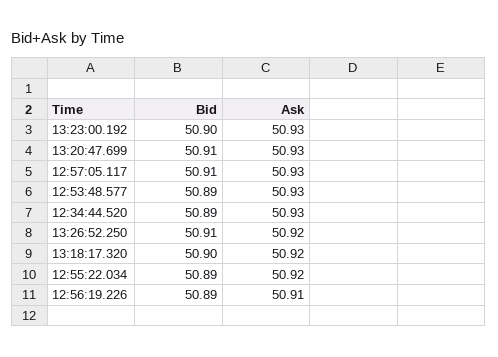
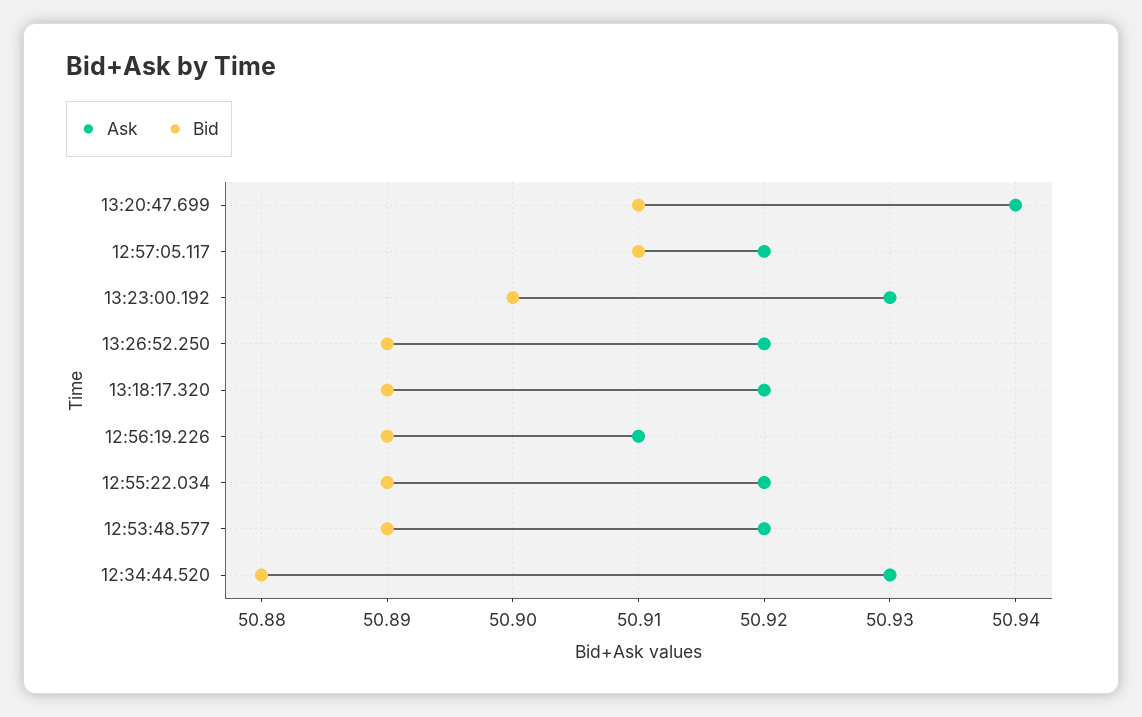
Ask, 13:20:47.699: 50.93 -> 50.94
Ask, 12:57:05.117: 50.93 -> 50.92
Ask, 12:53:48.577: 50.93 -> 50.92
Bid, 12:34:44.520: 50.89 -> 50.88
Bid, 13:26:52.250: 50.91 -> 50.89
Bid, 13:18:17.320: 50.9 -> 50.89

